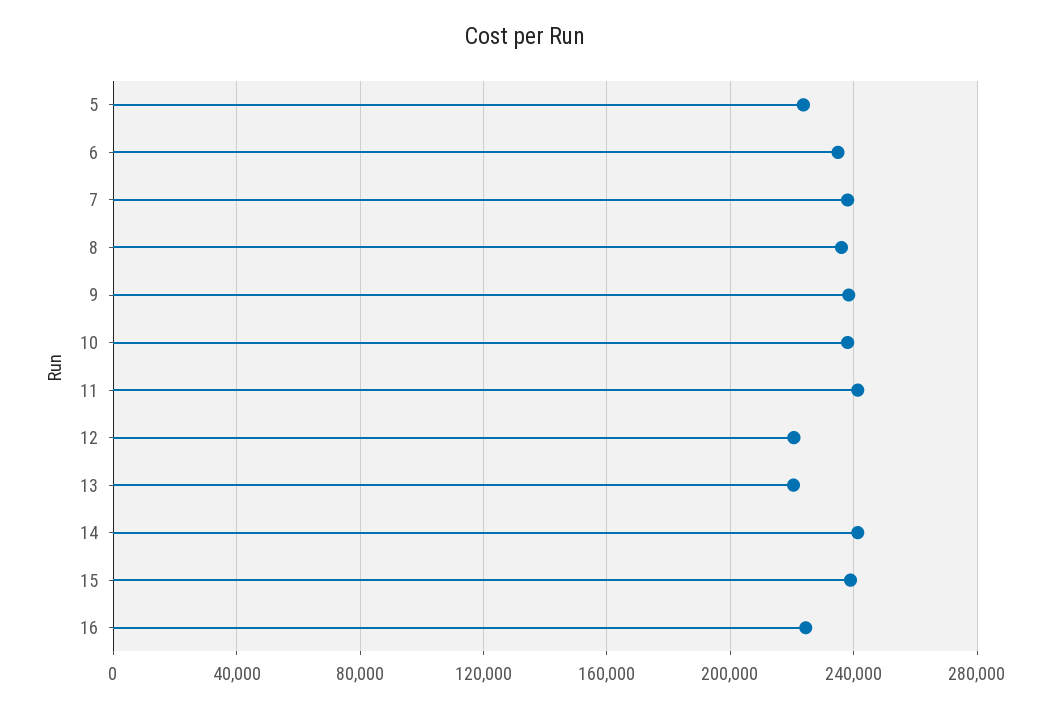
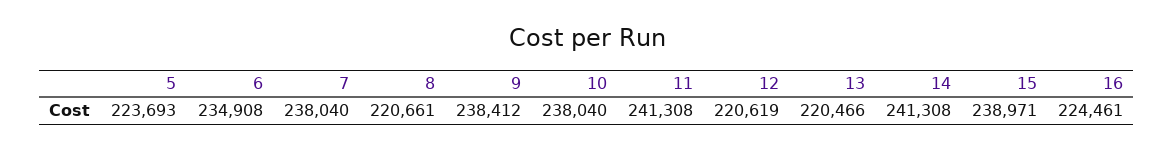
8: 235000 -> 220661

